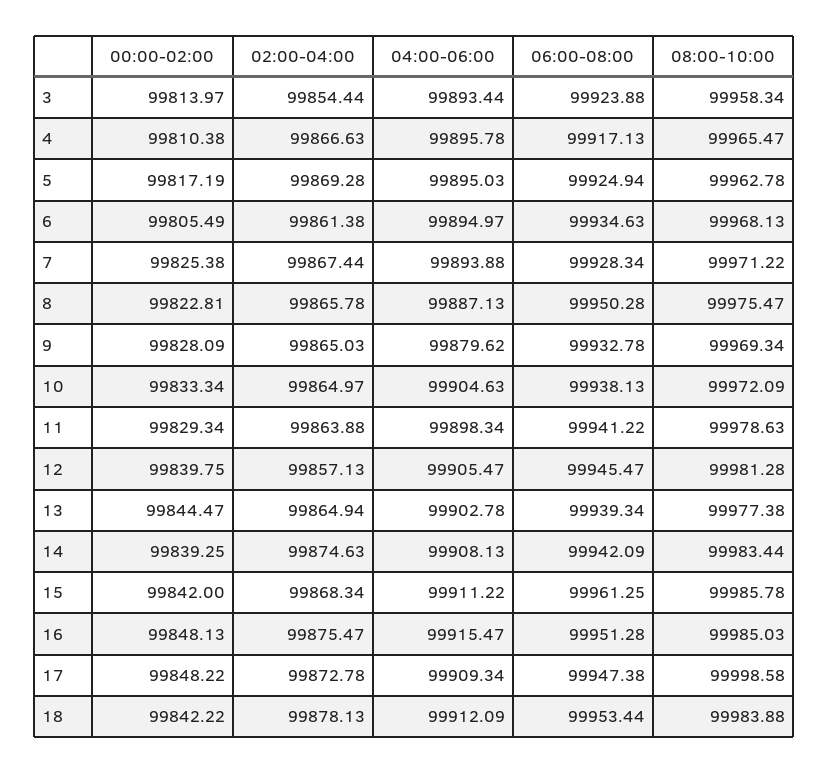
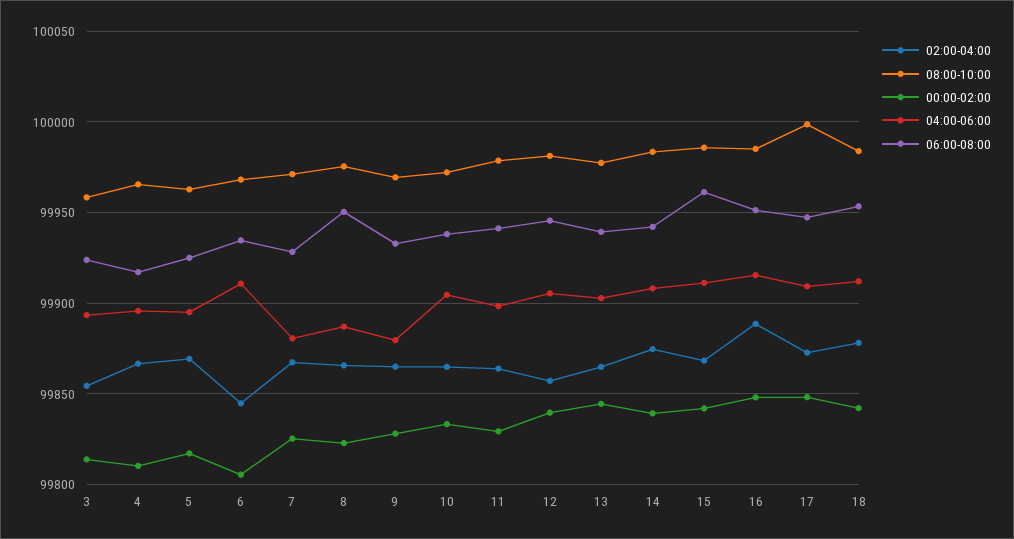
02:00-04:00, 6: 99861.38 -> 99845
04:00-06:00, 6: 99894.97 -> 99910
04:00-06:00, 7: 99893.88 -> 99880
02:00-04:00, 16: 99875.47 -> 99890

